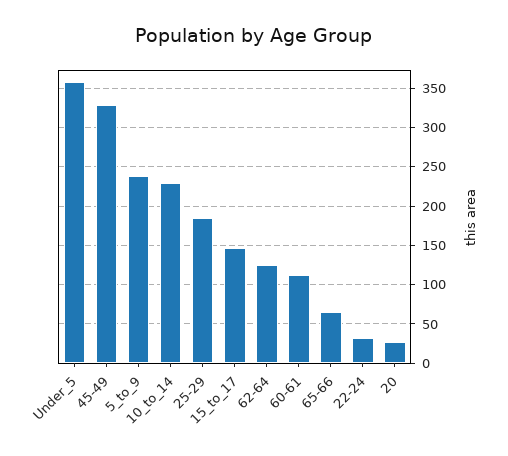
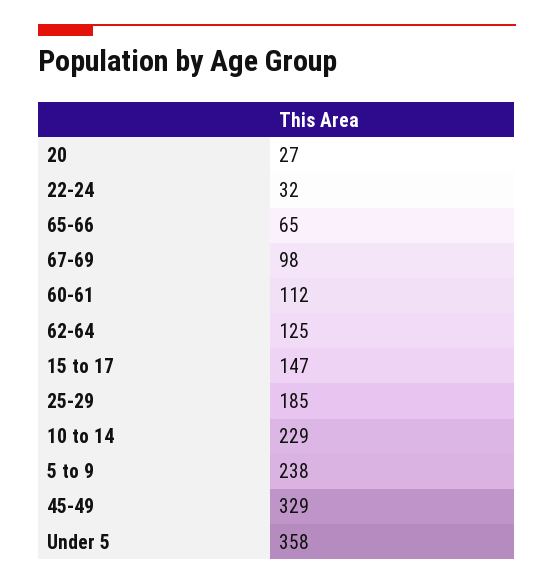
67-69: none -> 98

